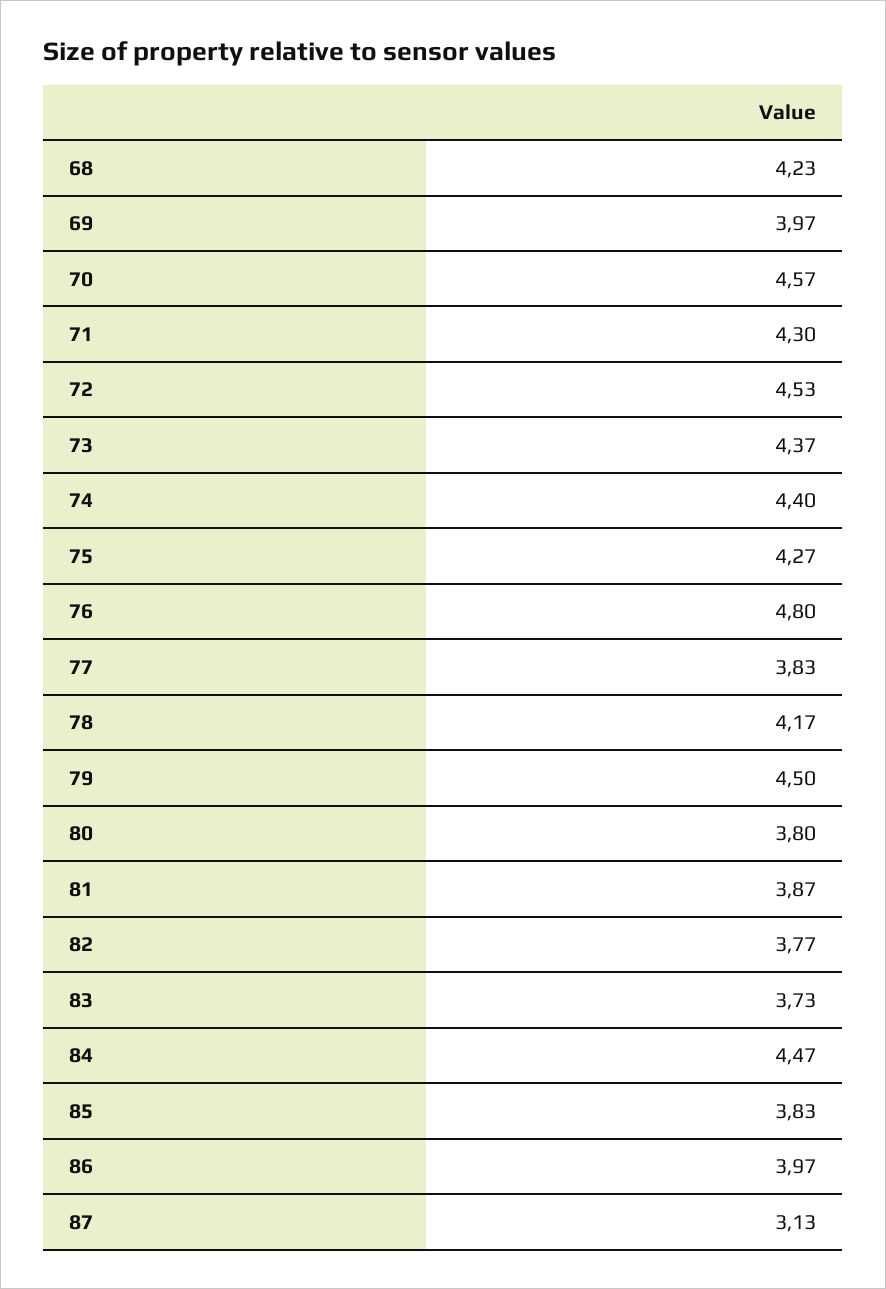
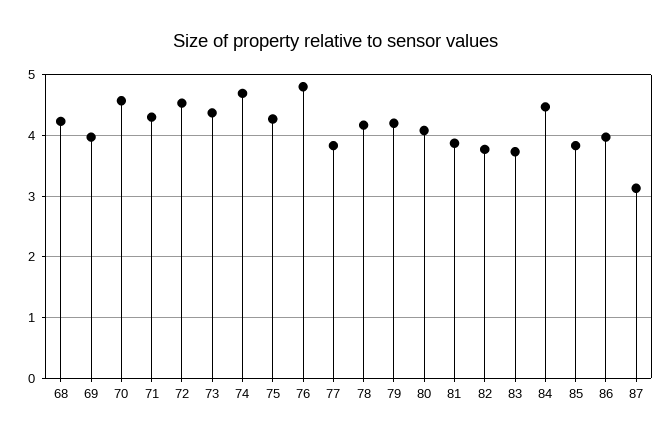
74: 4.4 -> 4.7
79: 4.5 -> 4.2
80: 3.8 -> 4.1

